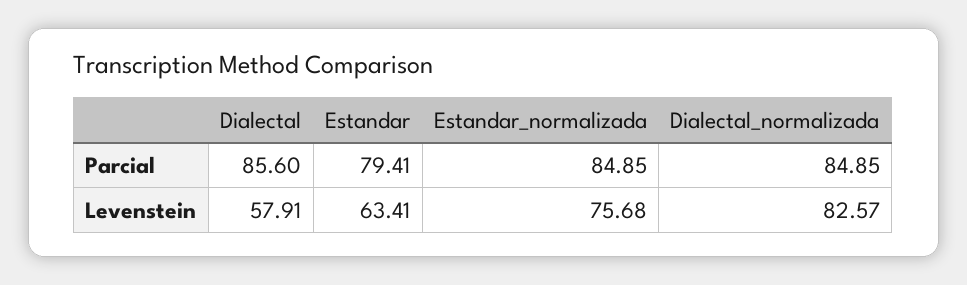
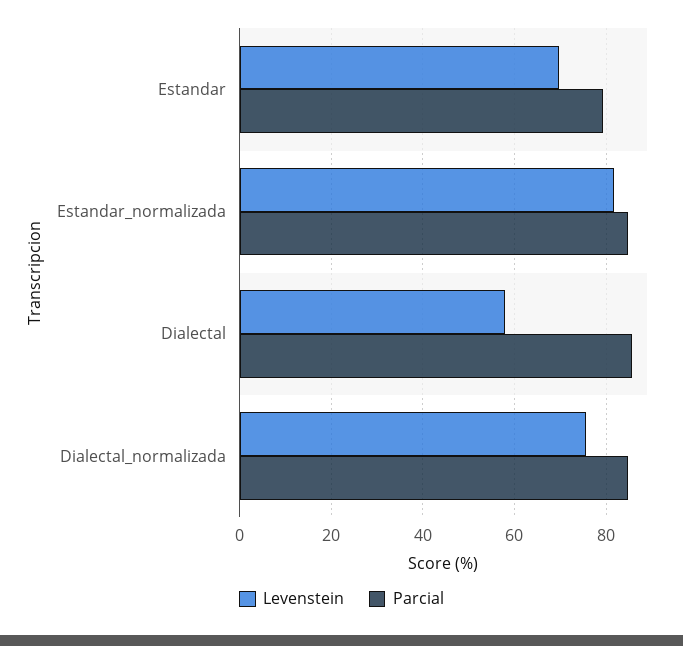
Levenstein, Estandar: 63.41 -> 70
Levenstein, Estandar_normalizada: 75.68 -> 82
Levenstein, Dialectal_normalizada: 82.57 -> 76

